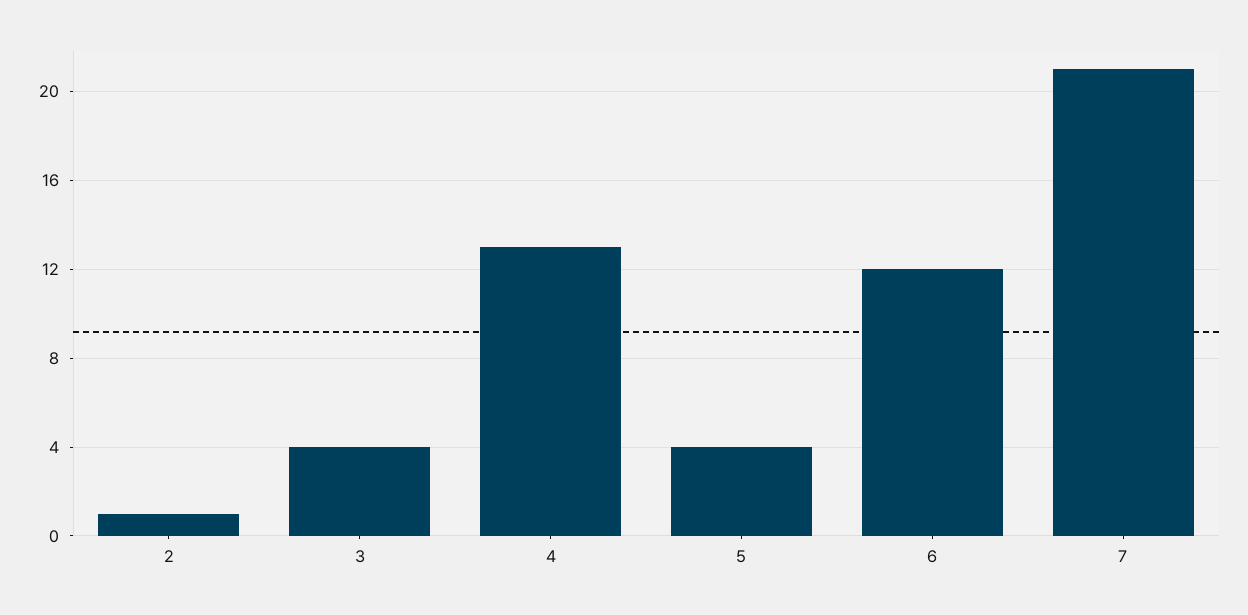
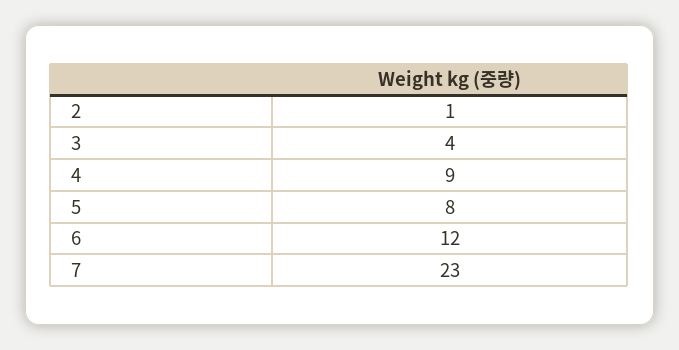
4: 13 -> 9
5: 4 -> 8
7: 21 -> 23

